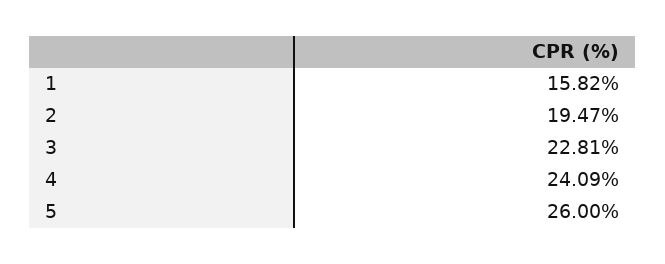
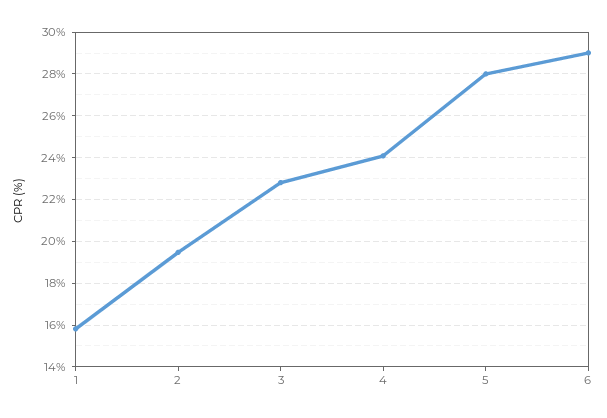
5: 26 -> 28
6: none -> 29

